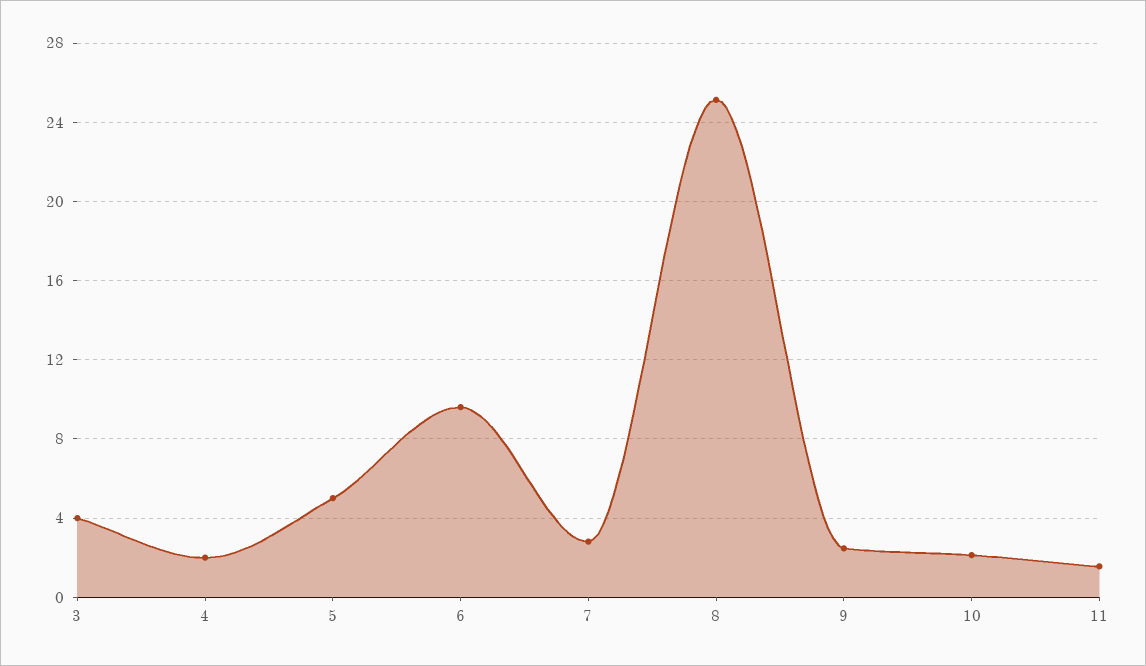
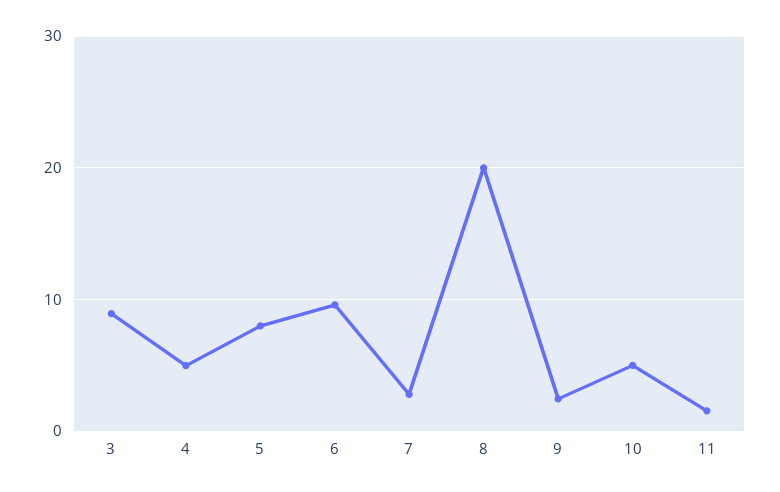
3: 4 -> 9
4: 2 -> 5
5: 5 -> 8
8: 25 -> 20
10: 2 -> 5

